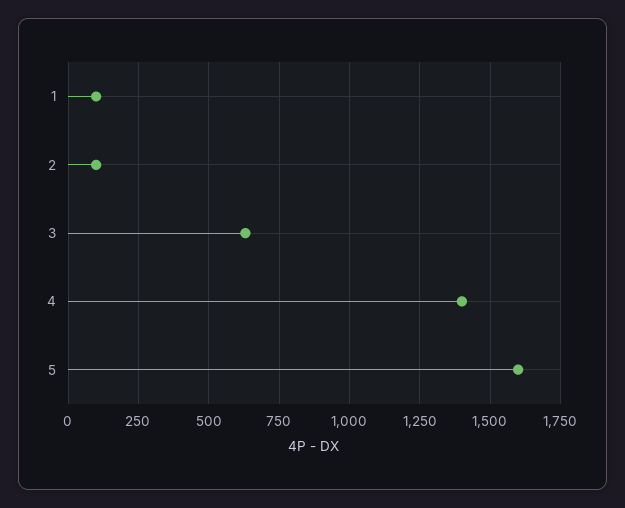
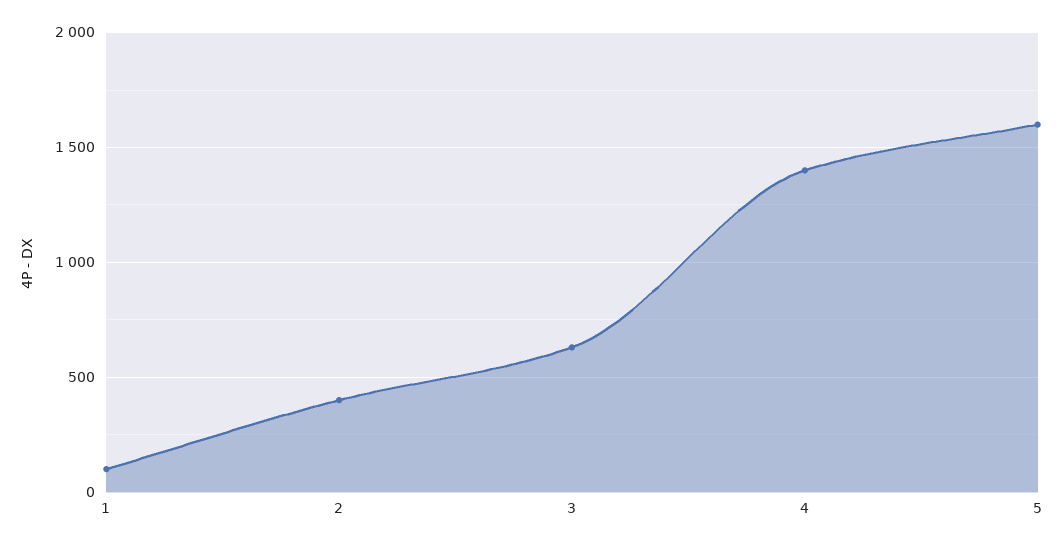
2: 100 -> 400

